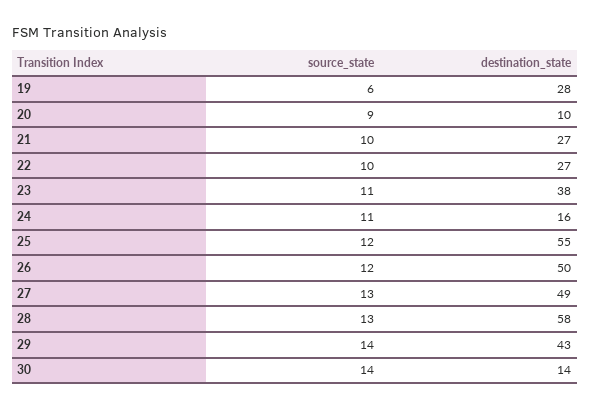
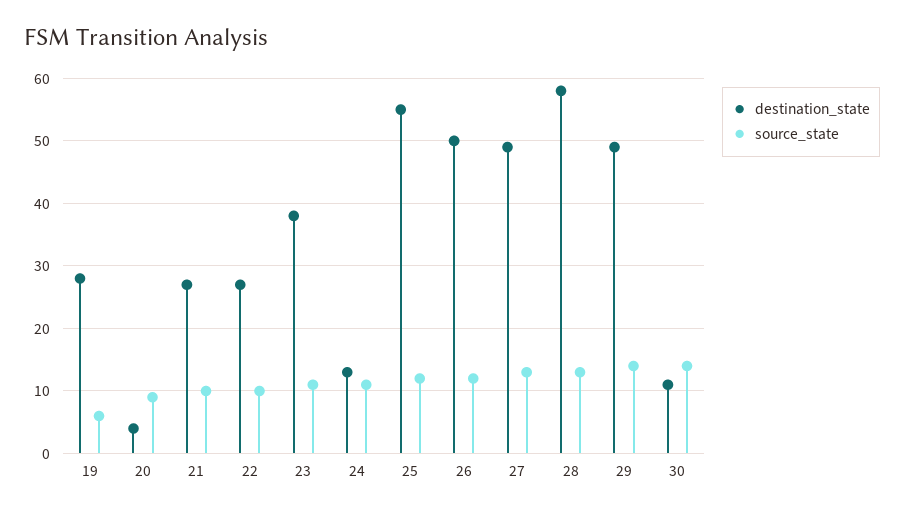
destination_state, 20: 10 -> 4
destination_state, 24: 16 -> 13
destination_state, 29: 43 -> 49
destination_state, 30: 14 -> 11

